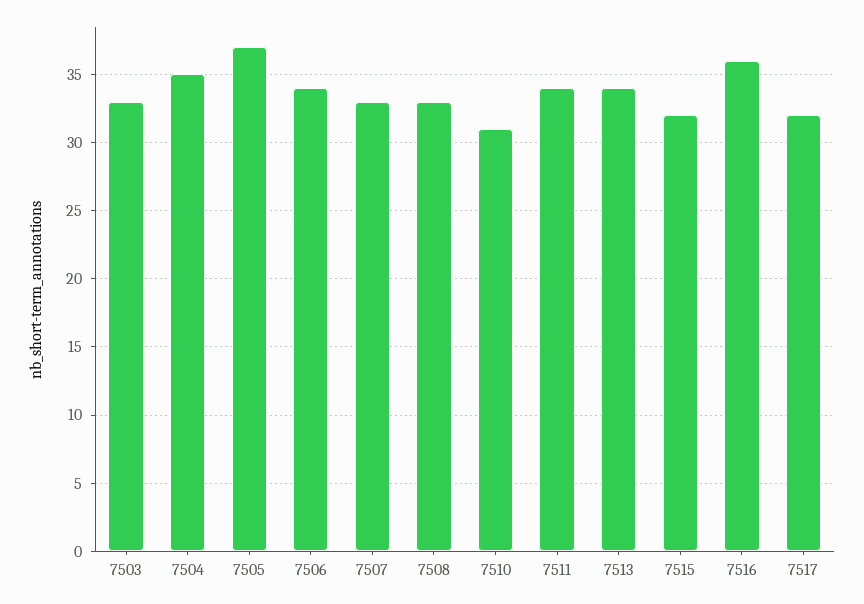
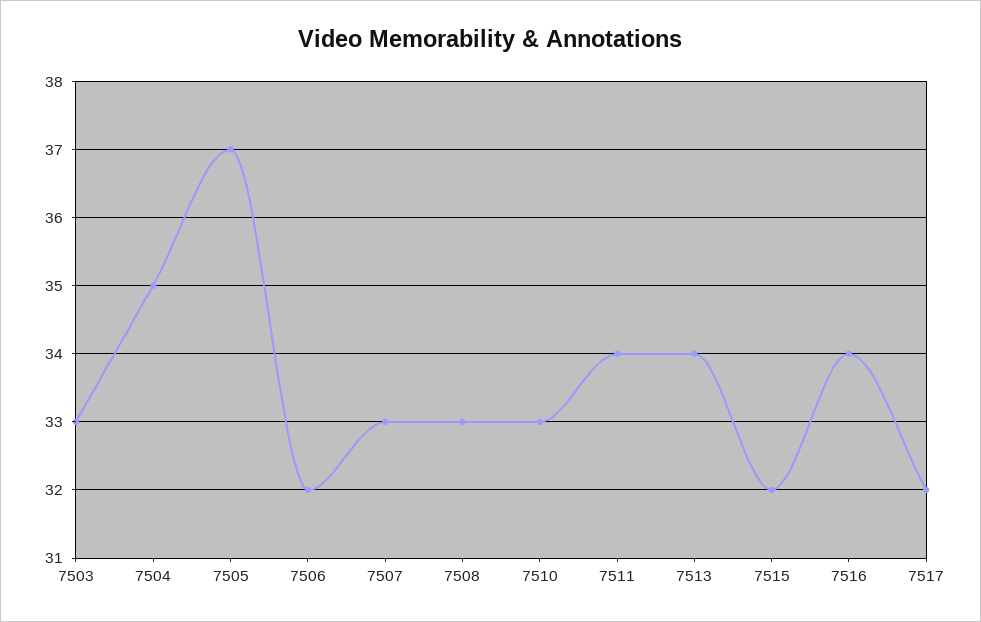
7506: 34 -> 32
7510: 31 -> 33
7516: 36 -> 34

